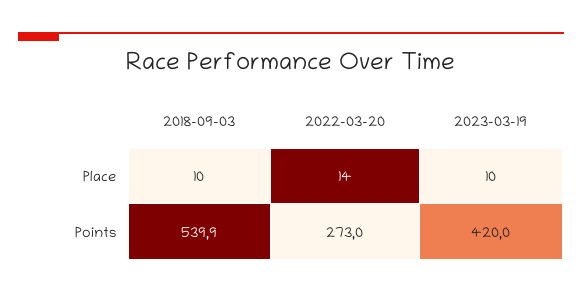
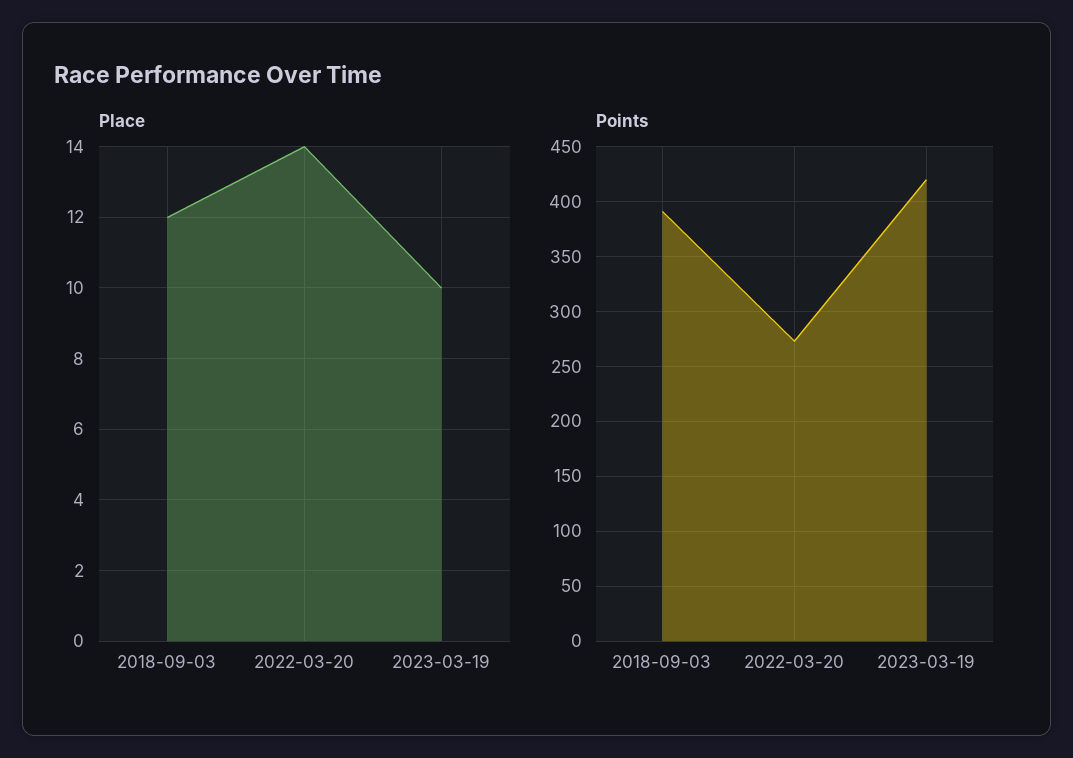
Place, 2018-09-03: 10 -> 12
Points, 2018-09-03: 539.9 -> 390

